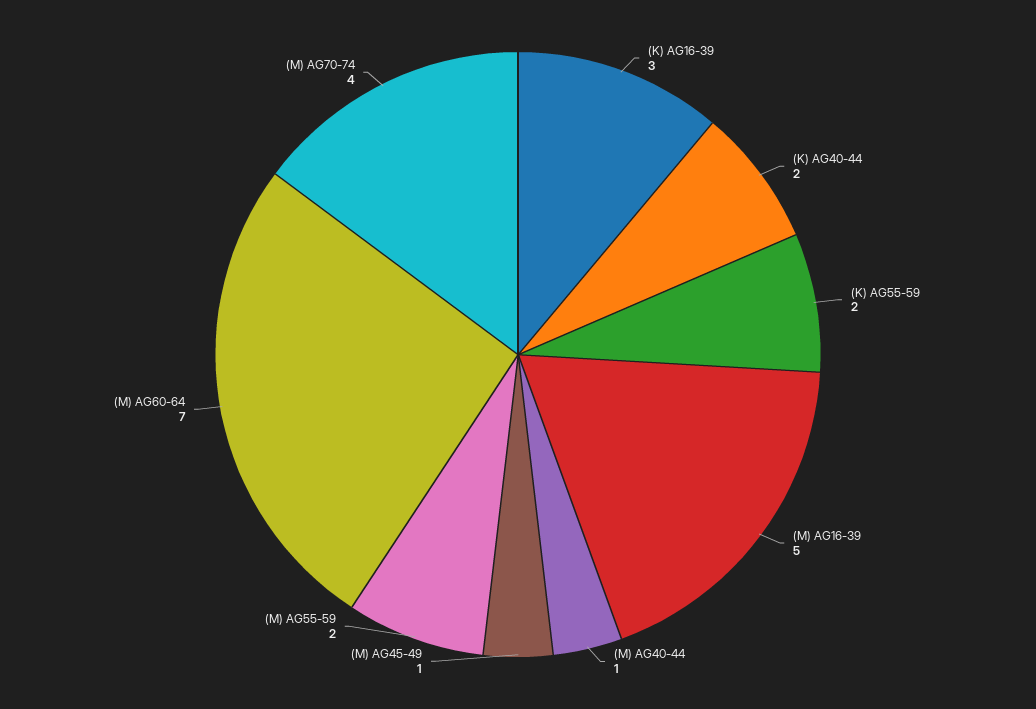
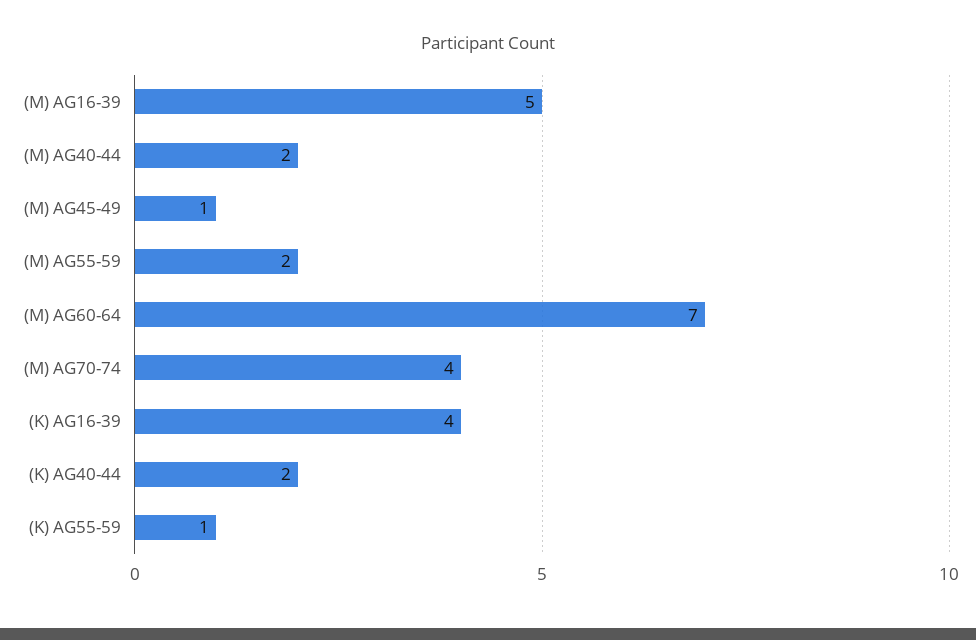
(K) AG16-39: 3 -> 4
(K) AG55-59: 2 -> 1
(M) AG40-44: 1 -> 2

